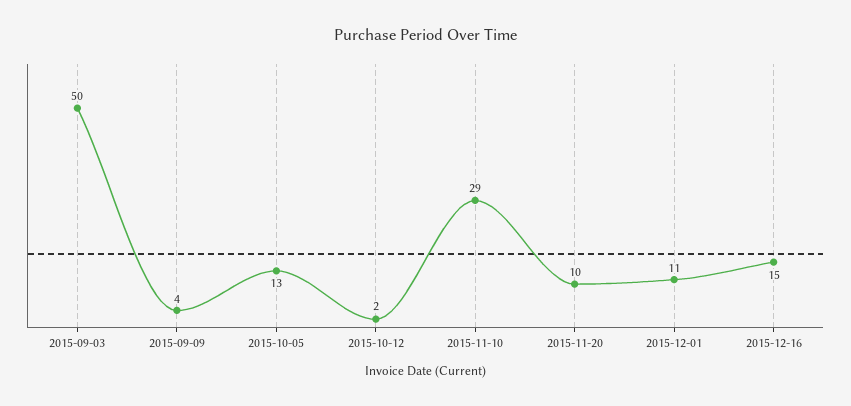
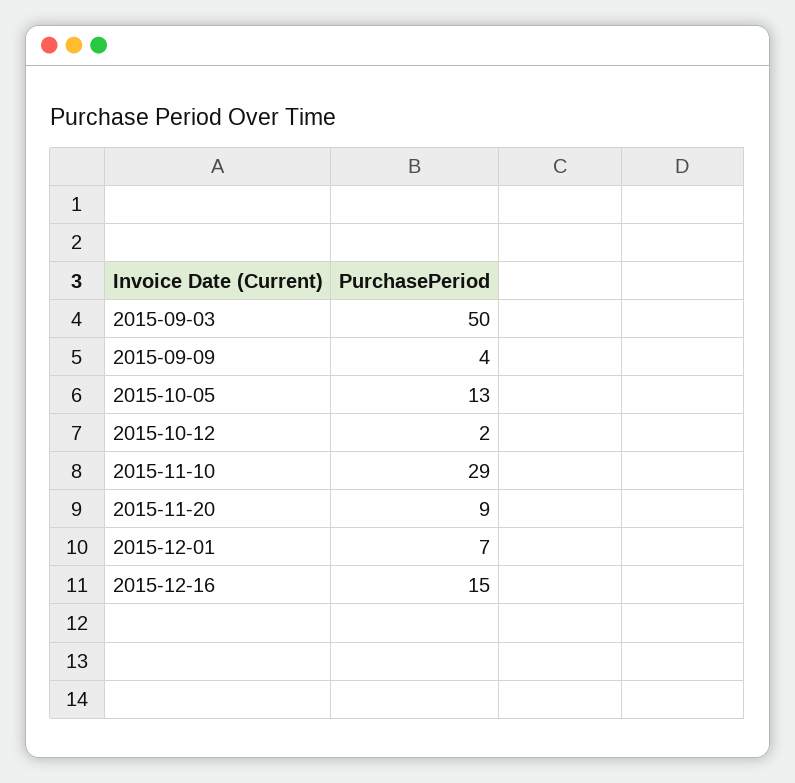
2015-11-20: 10 -> 9
2015-12-01: 11 -> 7

